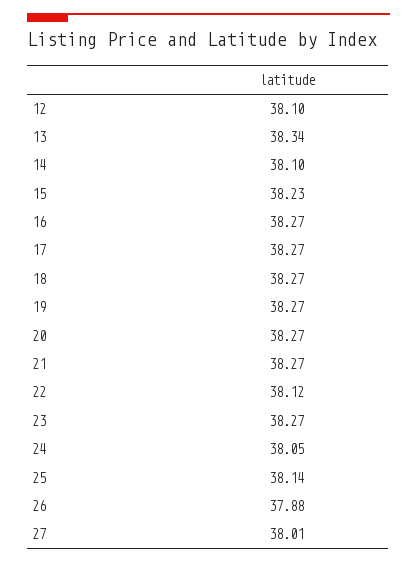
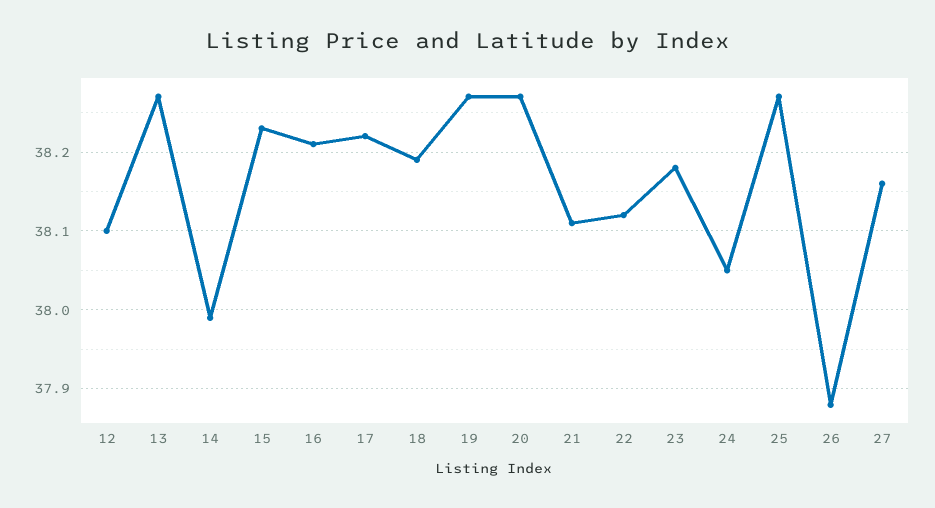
13: 38.34 -> 38.27
14: 38.1 -> 37.99
16: 38.27 -> 38.21
17: 38.27 -> 38.22
18: 38.27 -> 38.19
21: 38.27 -> 38.11
23: 38.27 -> 38.18
25: 38.14 -> 38.27
27: 38.01 -> 38.16

